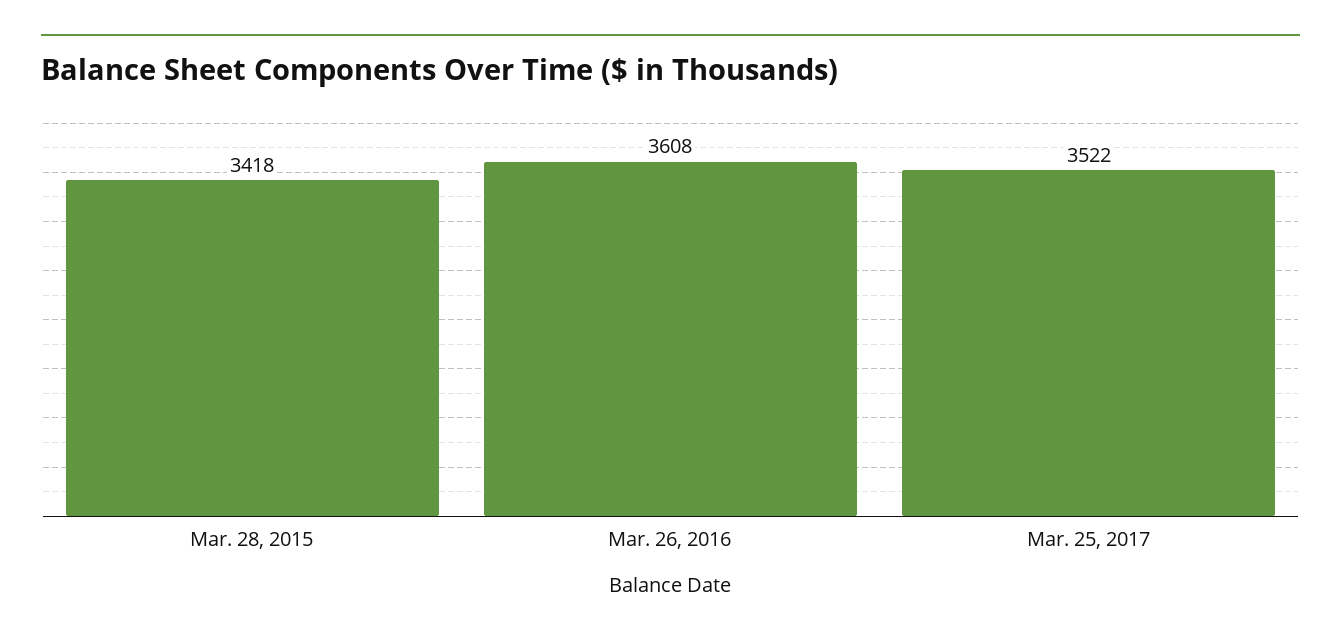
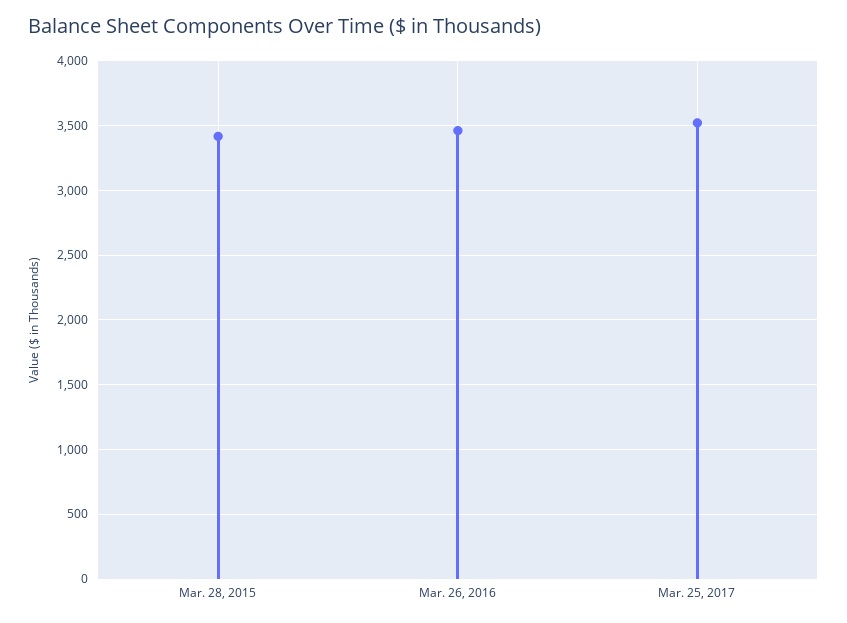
Mar. 26, 2016: 3608 -> 3450

